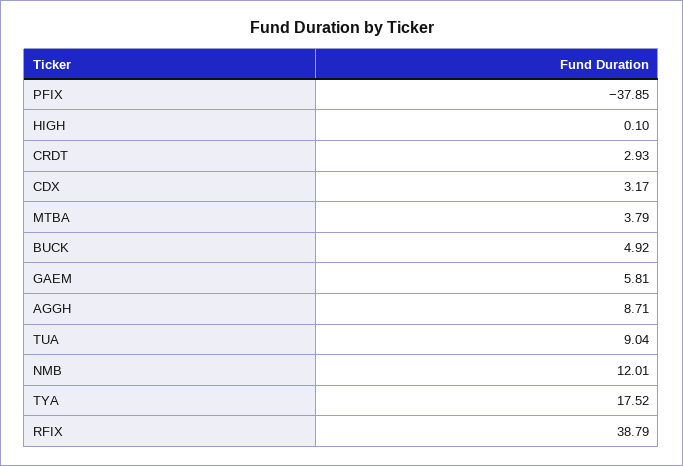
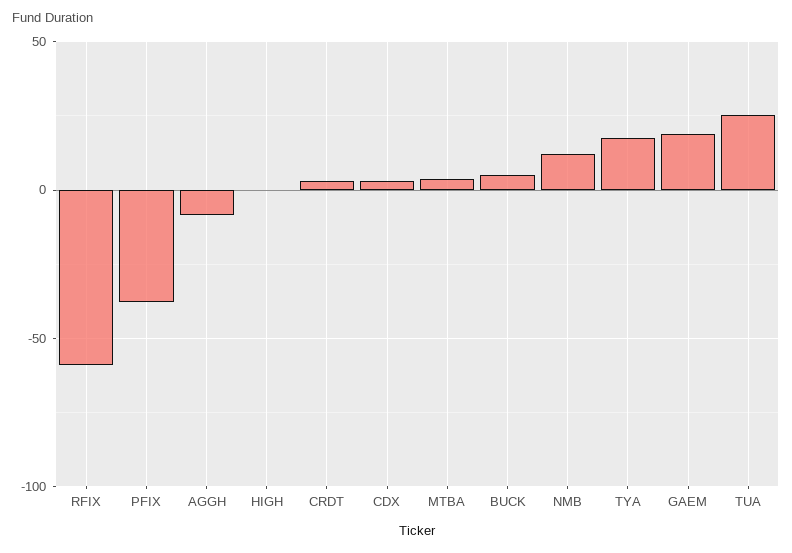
GAEM: 5.81 -> 20
AGGH: 8.71 -> -10
TUA: 9.04 -> 25
RFIX: 38.79 -> -60

